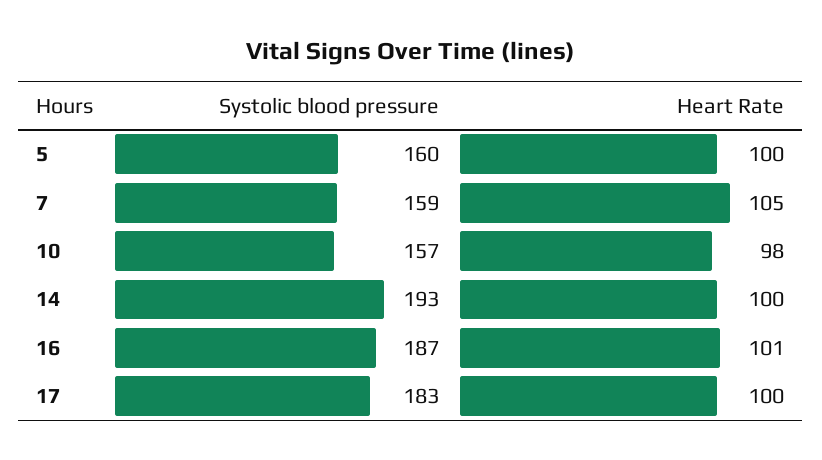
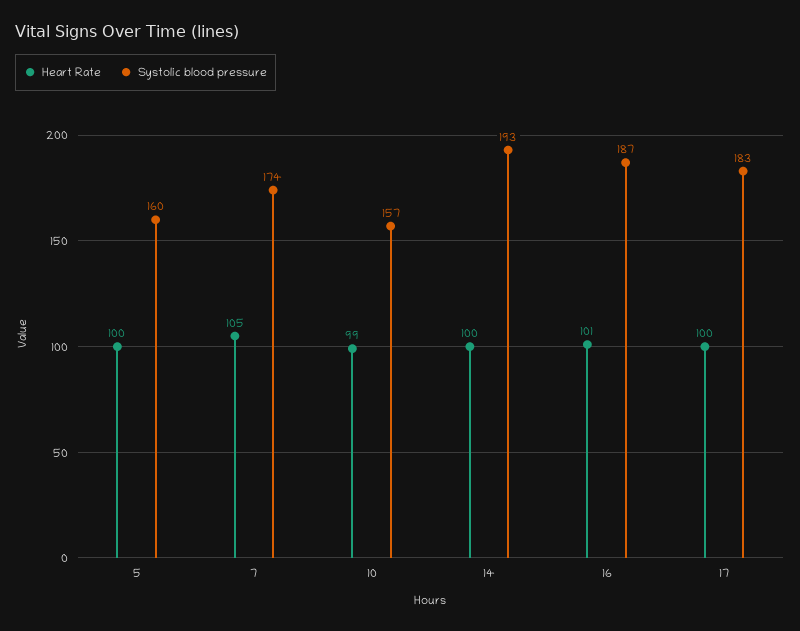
Systolic blood pressure, 7: 159 -> 174
Heart Rate, 10: 98 -> 99

